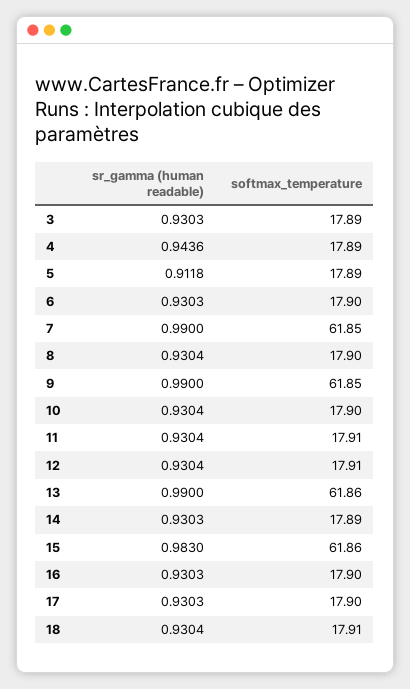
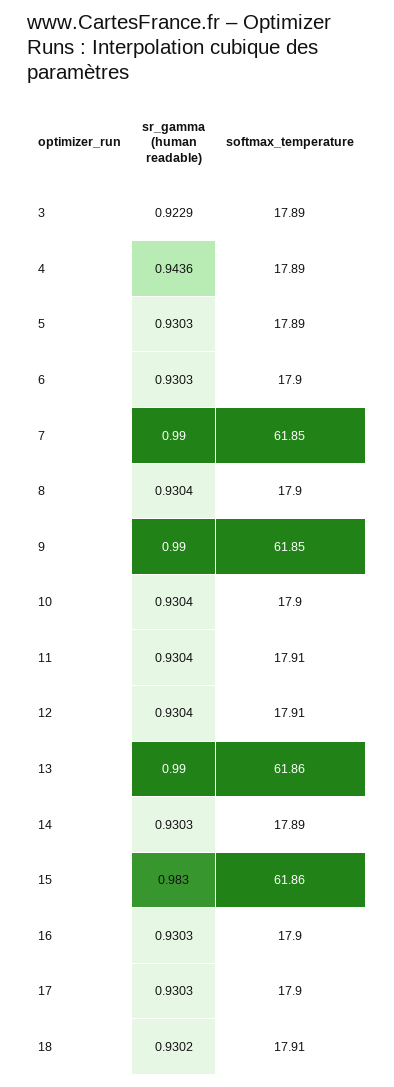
sr_gamma (human readable), 3: 0.9303 -> 0.9229
sr_gamma (human readable), 5: 0.9118 -> 0.9303
sr_gamma (human readable), 18: 0.9304 -> 0.9302

